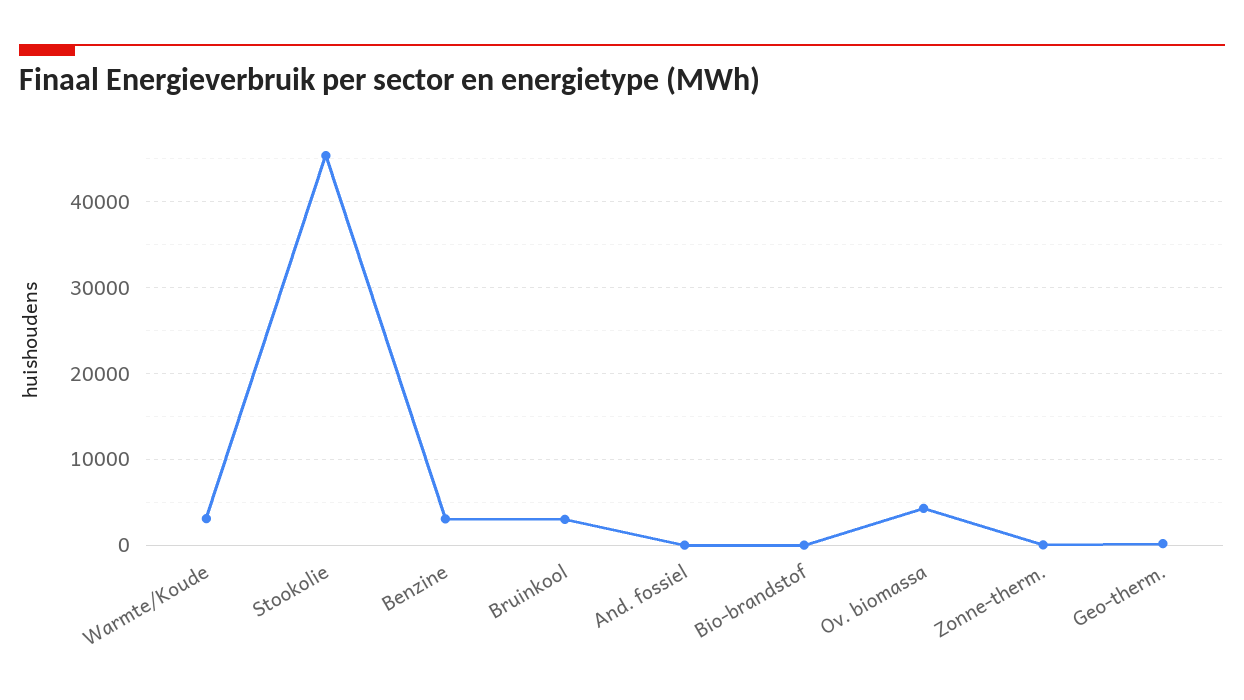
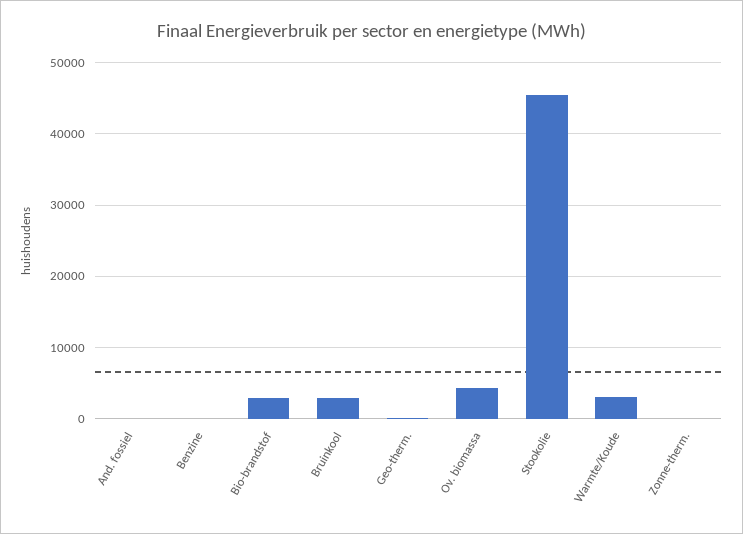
Benzine: 3000 -> 0
Bio-brandstof: 0 -> 3000

